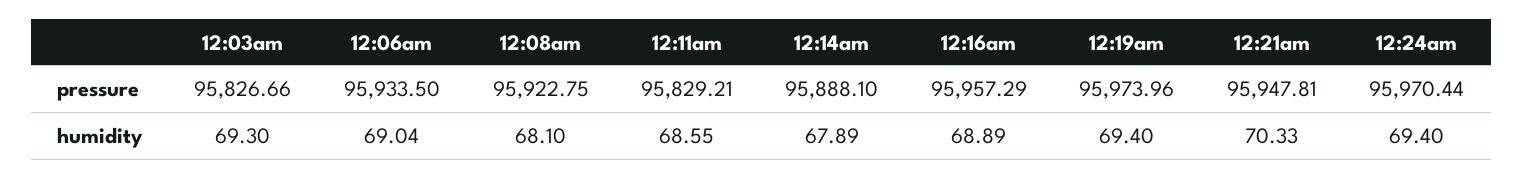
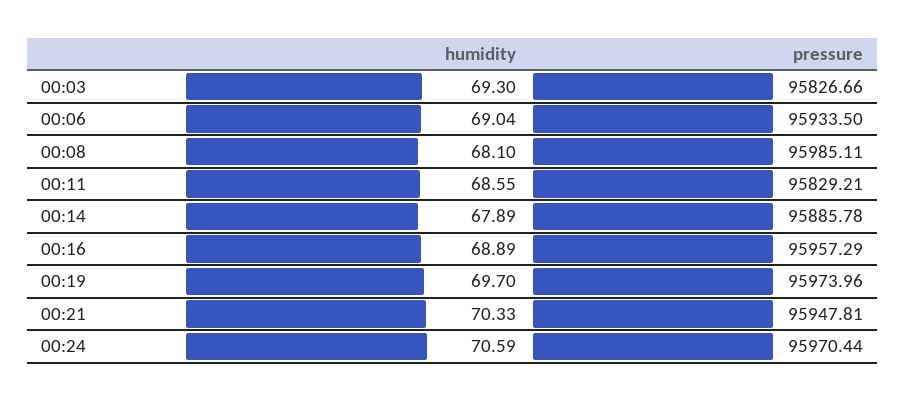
12:08am, pressure: 95922.75 -> 95985.11
12:14am, pressure: 95888.1 -> 95885.78
12:19am, humidity: 69.4 -> 69.7
12:24am, humidity: 69.4 -> 70.59

